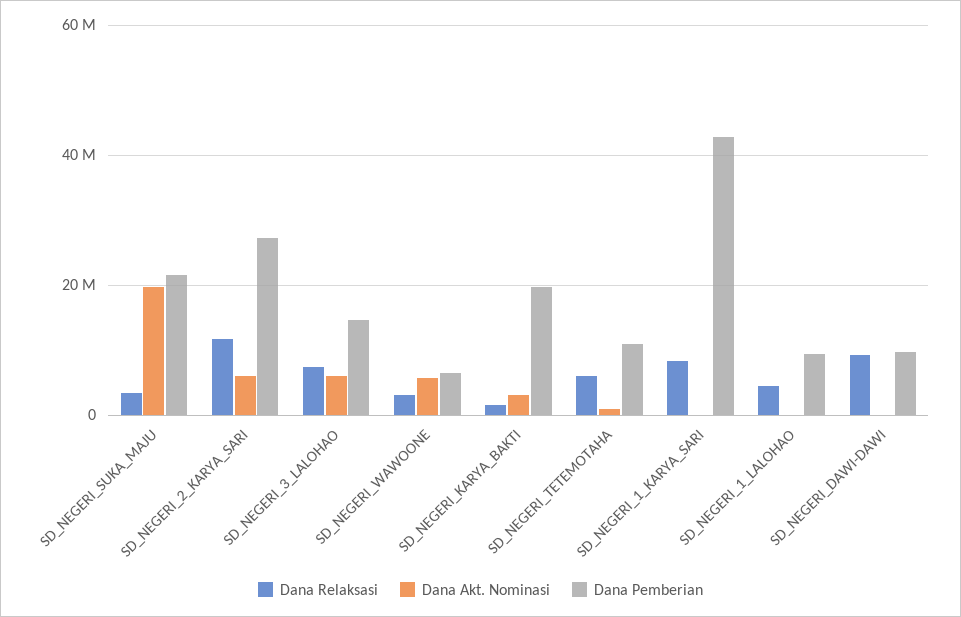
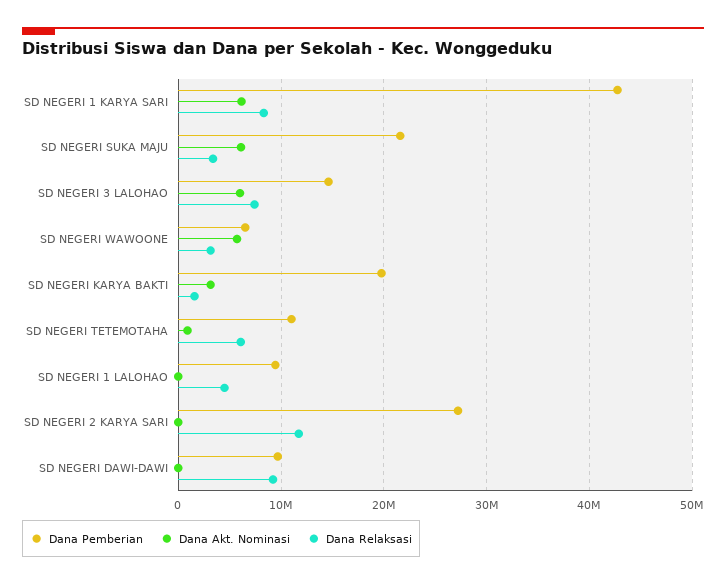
Dana Akt. Nominasi, SD_NEGERI_SUKA_MAJU: 20000000 -> 6000000
Dana Akt. Nominasi, SD_NEGERI_2_KARYA_SARI: 6000000 -> 0
Dana Akt. Nominasi, SD_NEGERI_1_KARYA_SARI: 0 -> 6000000

